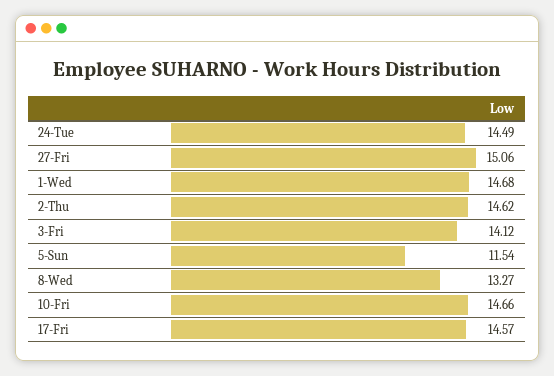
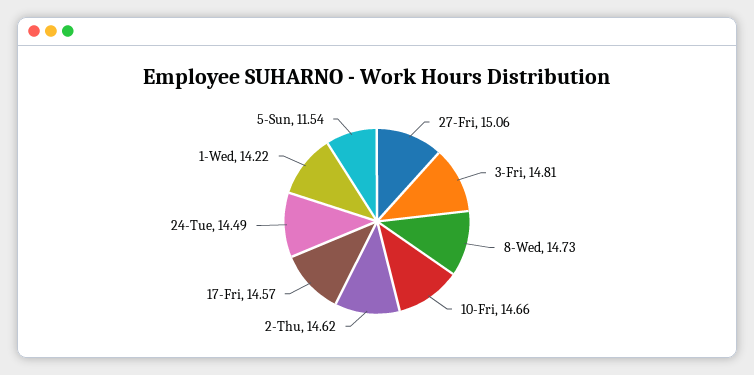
1-Wed: 14.68 -> 14.22
3-Fri: 14.12 -> 14.81
8-Wed: 13.27 -> 14.73

